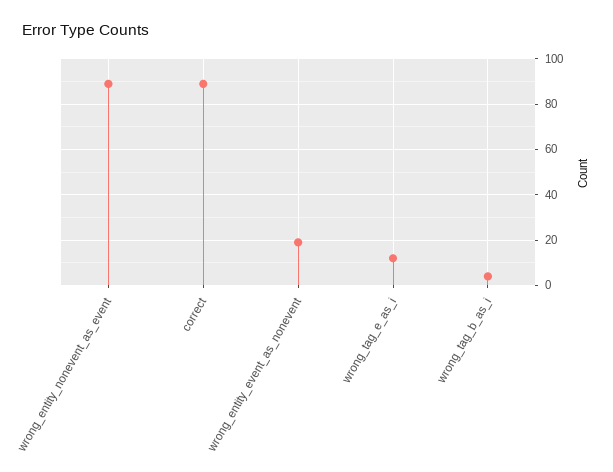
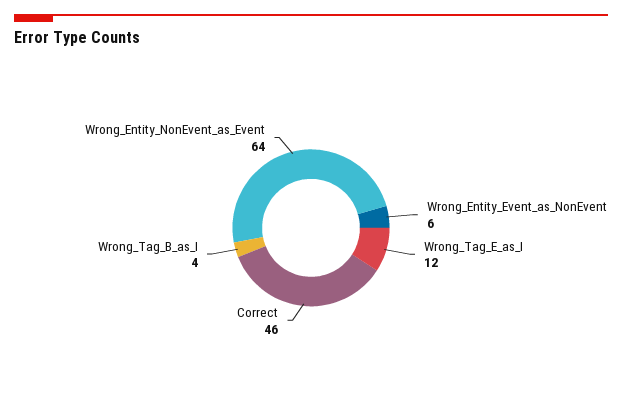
wrong_entity_nonevent_as_event: 90 -> 64
correct: 90 -> 46
wrong_entity_event_as_nonevent: 20 -> 6

